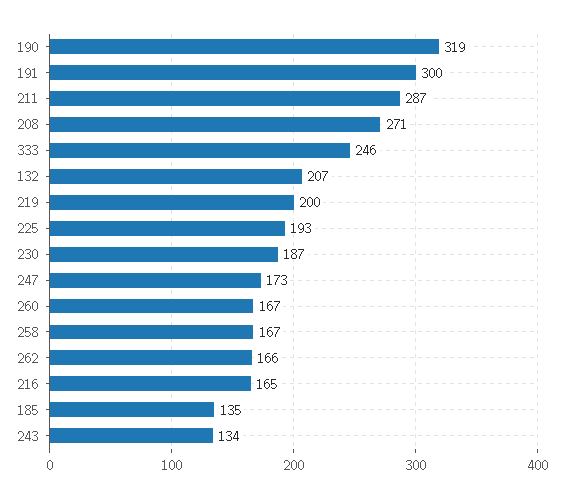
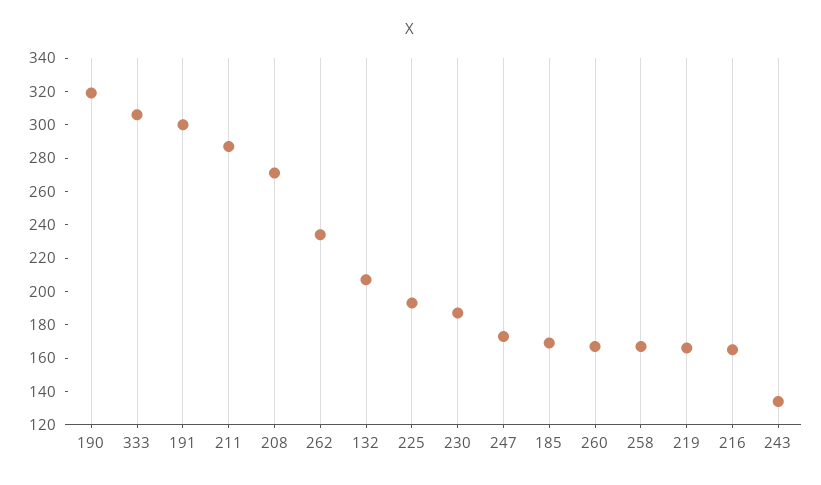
333: 246 -> 305
219: 200 -> 165
262: 166 -> 235
185: 135 -> 170

